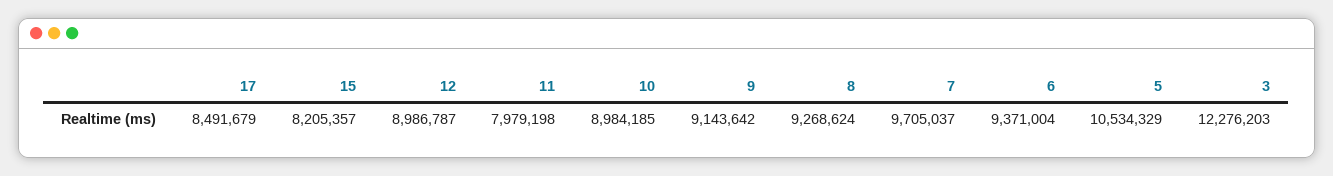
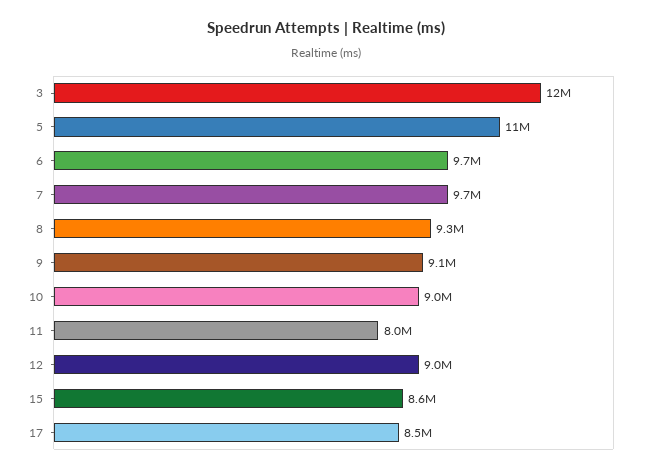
15: 8205357 -> 8600000
6: 9371004 -> 9700000

